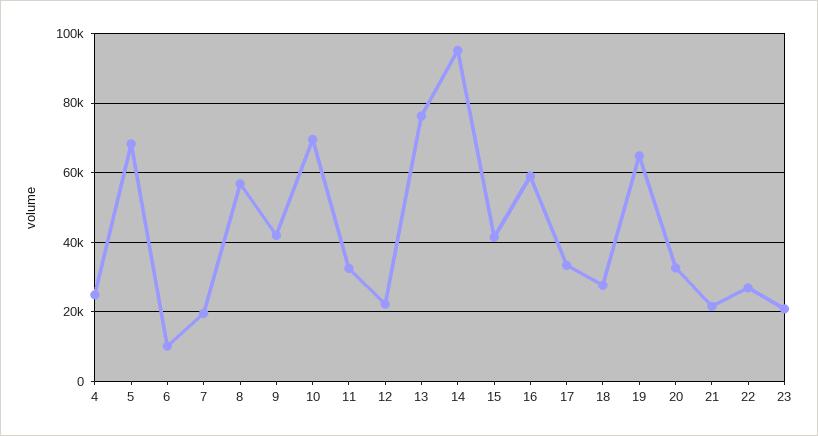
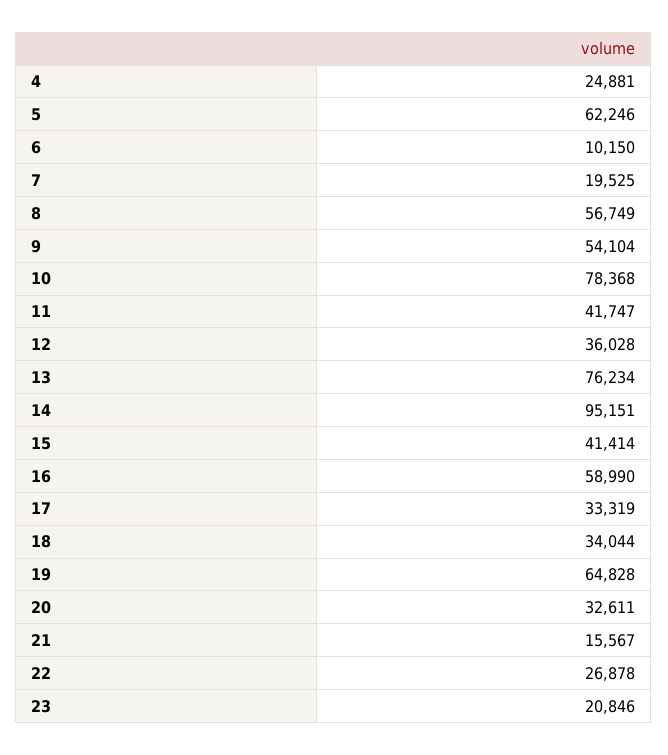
5: 68000 -> 62246
9: 42000 -> 54104
10: 70000 -> 78368
11: 32000 -> 41747
12: 22000 -> 36028
18: 28000 -> 34044
21: 22000 -> 15567

